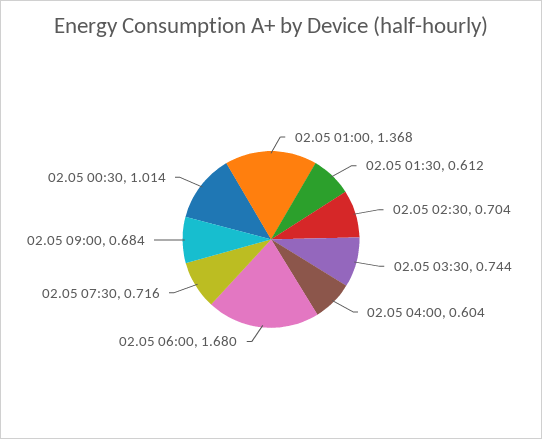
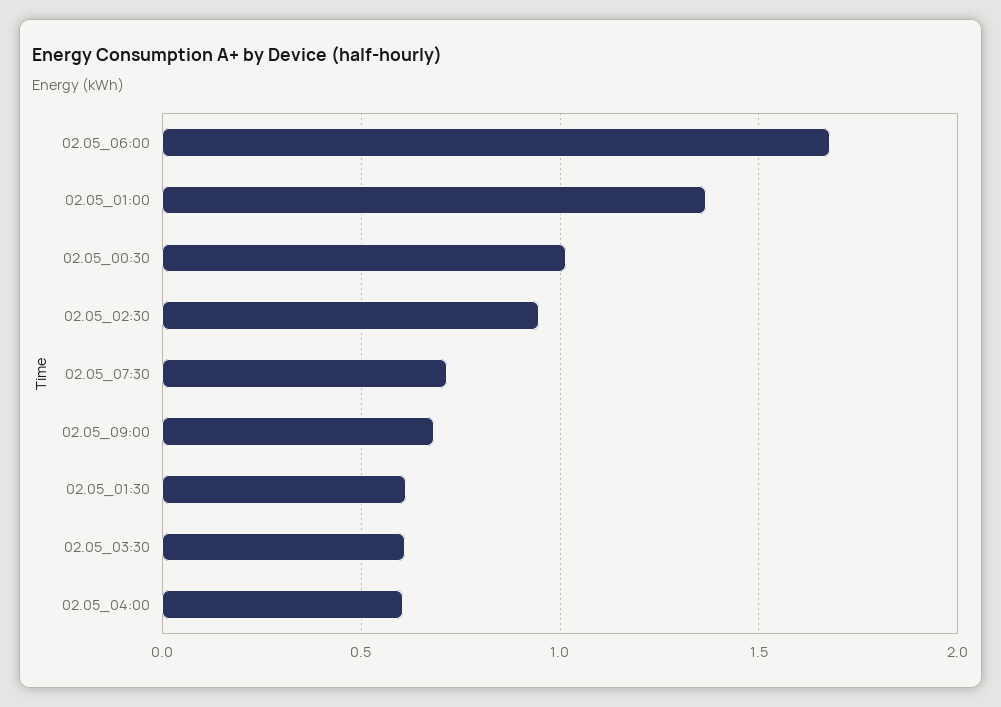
02.05 02:30: 0.704 -> 0.95
02.05 03:30: 0.744 -> 0.6

